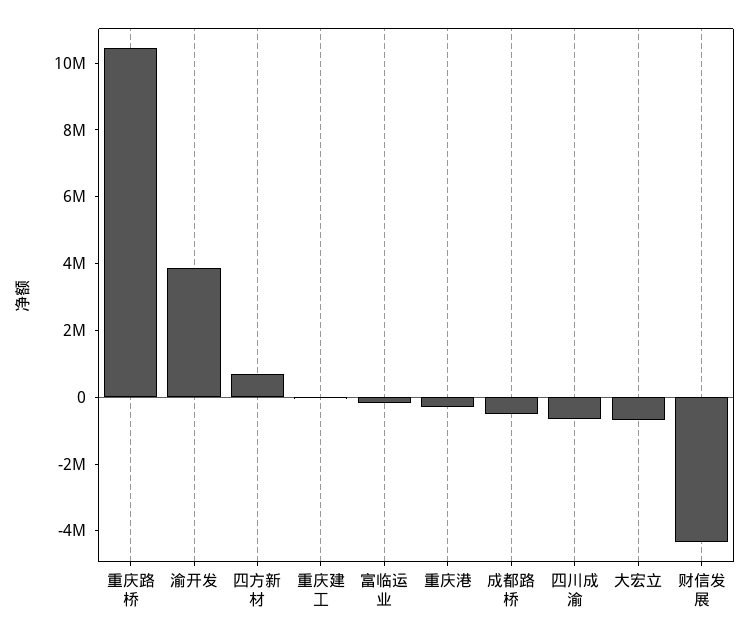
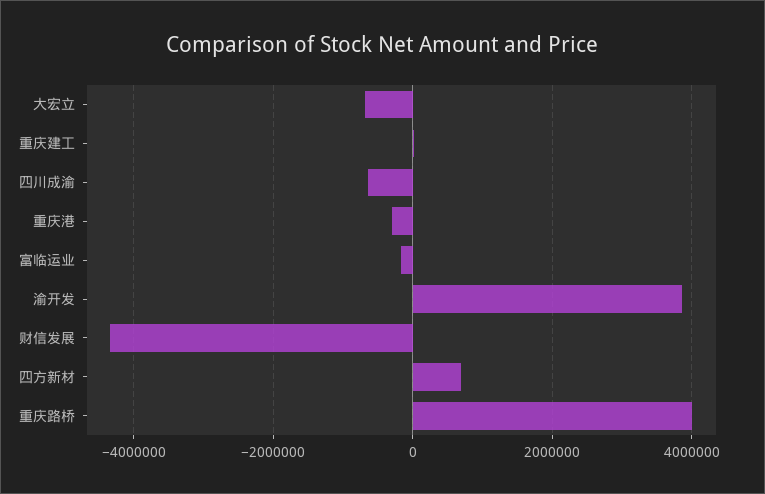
重庆路桥: 10500000 -> 4000000
成都路桥: -500000 -> none

